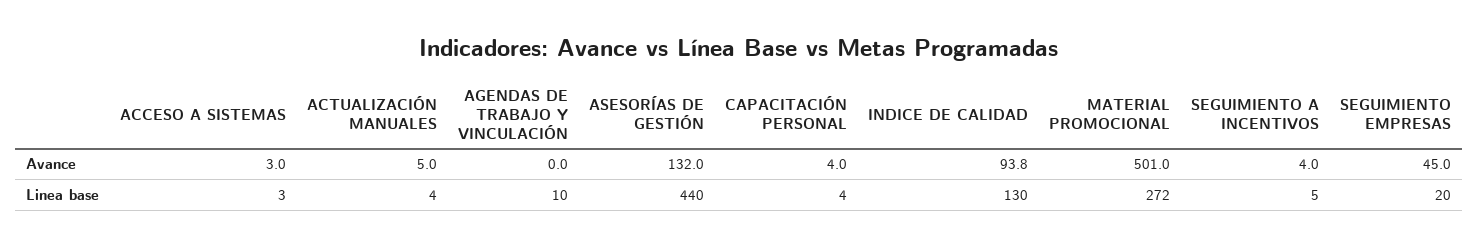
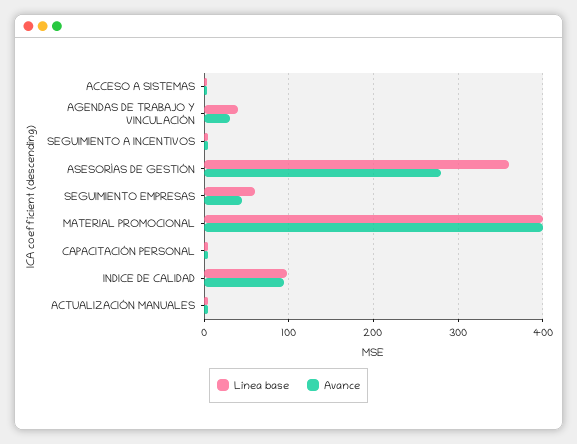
Avance, AGENDAS DE TRABAJO Y VINCULACIÓN: 0 -> 30
Avance, ASESORÍAS DE GESTIÓN: 132 -> 280
Avance, MATERIAL PROMOCIONAL: 501 -> 400
Linea base, AGENDAS DE TRABAJO Y VINCULACIÓN: 10 -> 40
Linea base, ASESORÍAS DE GESTIÓN: 440 -> 360
Linea base, INDICE DE CALIDAD: 130 -> 100
Linea base, MATERIAL PROMOCIONAL: 272 -> 400
Linea base, SEGUIMIENTO EMPRESAS: 20 -> 60

